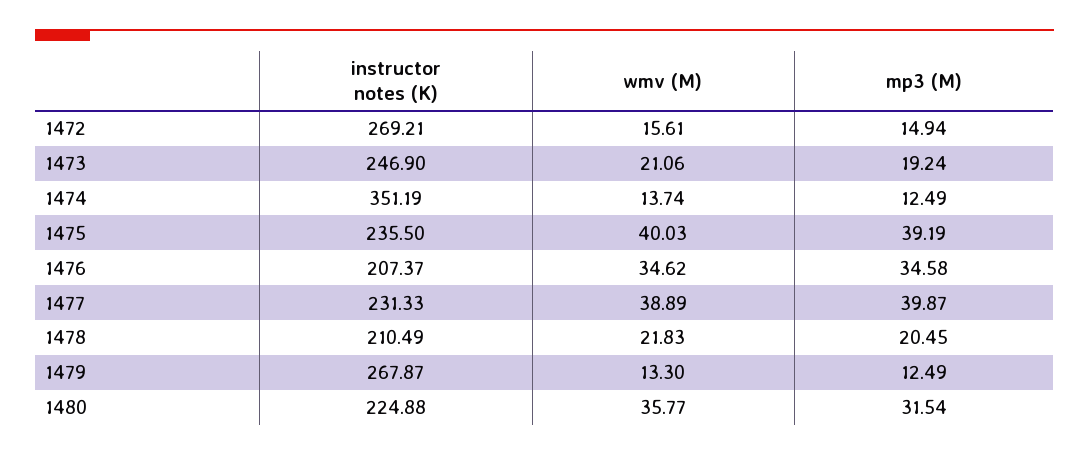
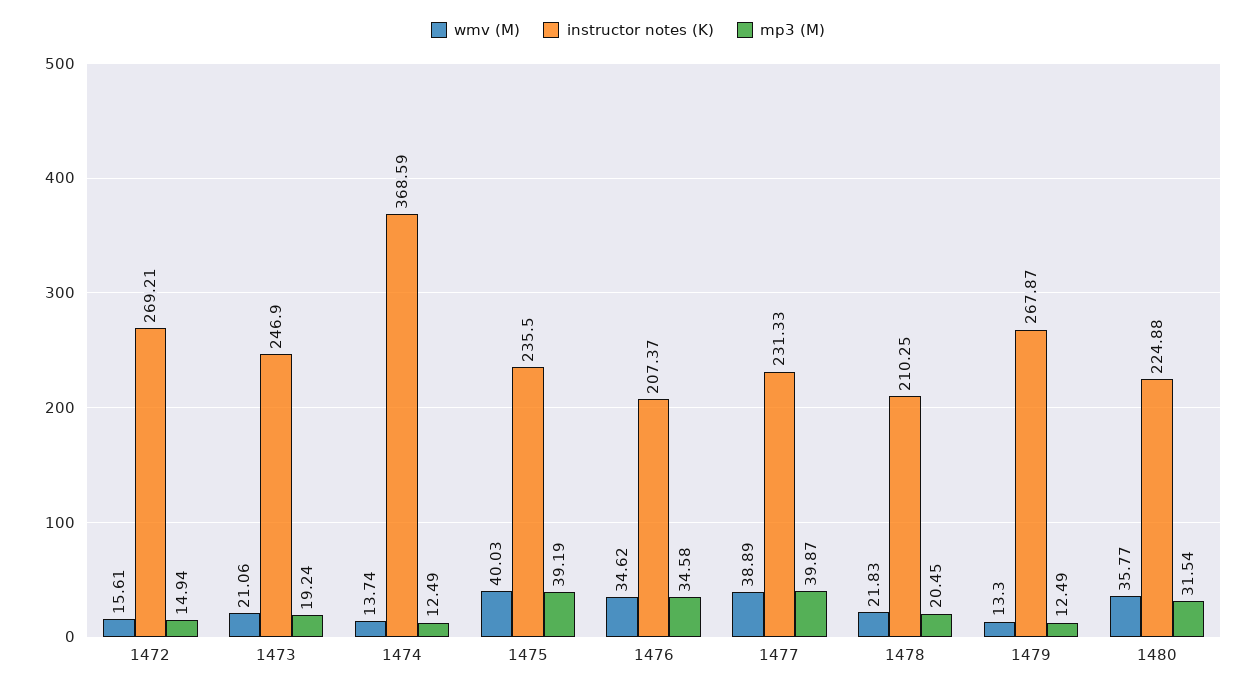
instructor notes (K), 1474: 351.19 -> 368.59
instructor notes (K), 1478: 210.49 -> 210.25

